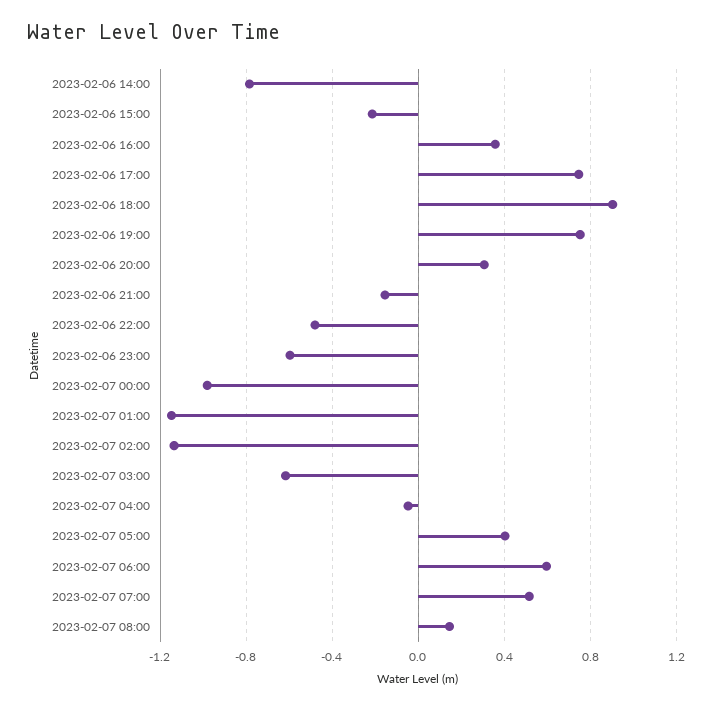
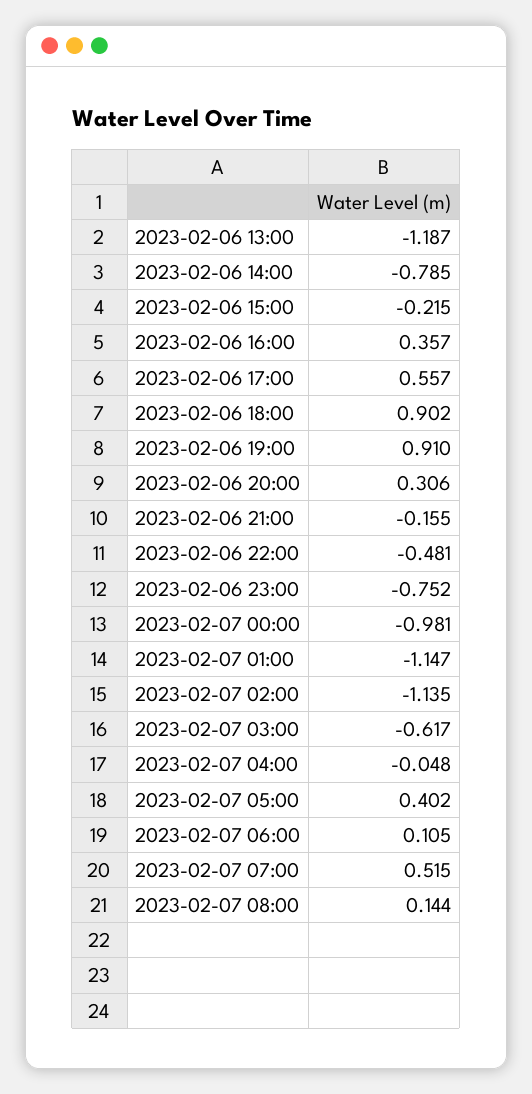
2023-02-06 17:00: 0.75 -> 0.557
2023-02-06 19:00: 0.75 -> 0.91
2023-02-06 23:00: -0.6 -> -0.752
2023-02-07 06:00: 0.6 -> 0.105
2023-02-06 13:00: none -> -1.187

